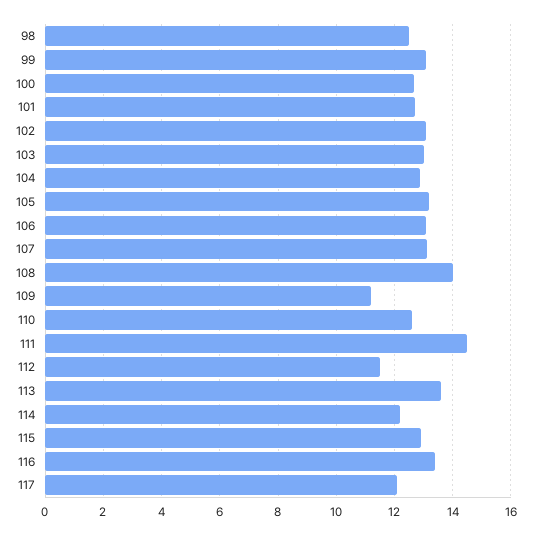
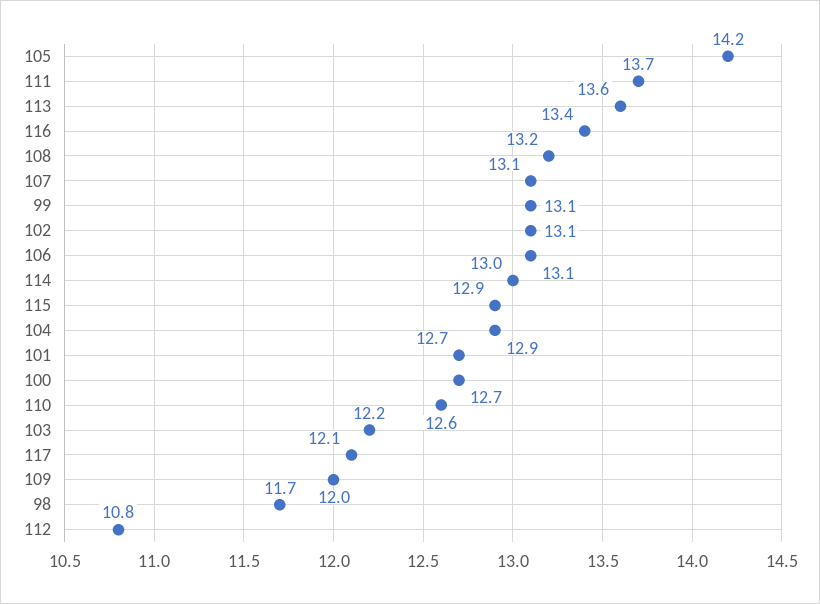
98: 12.5 -> 11.7
103: 13 -> 12.2
105: 13.25 -> 14.2
108: 14 -> 13.2
109: 11.25 -> 12
111: 14.5 -> 13.7
112: 11.5 -> 10.8
114: 12.25 -> 13

